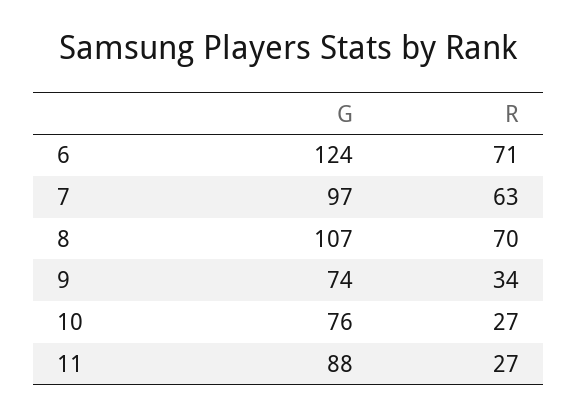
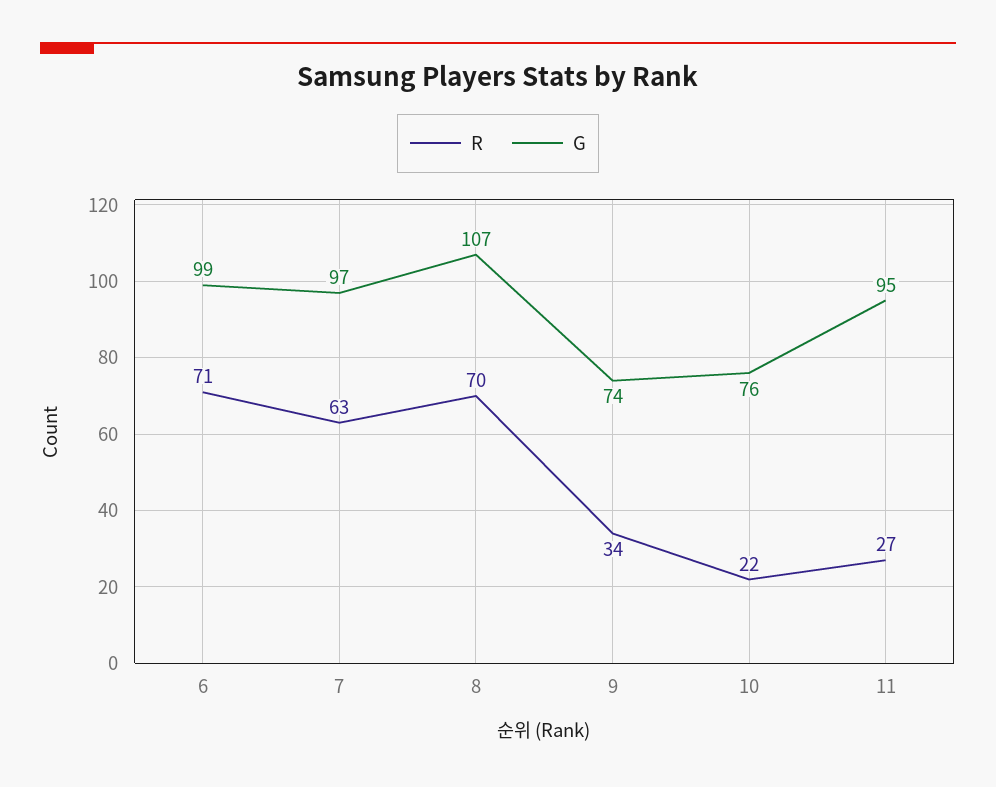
G, 6: 124 -> 99
R, 10: 27 -> 22
G, 11: 88 -> 95

